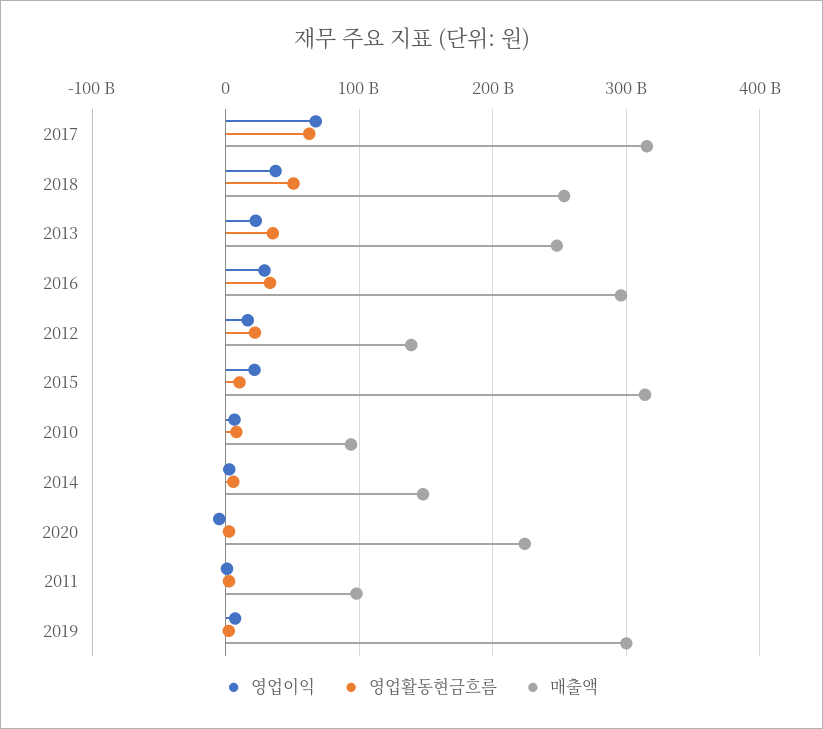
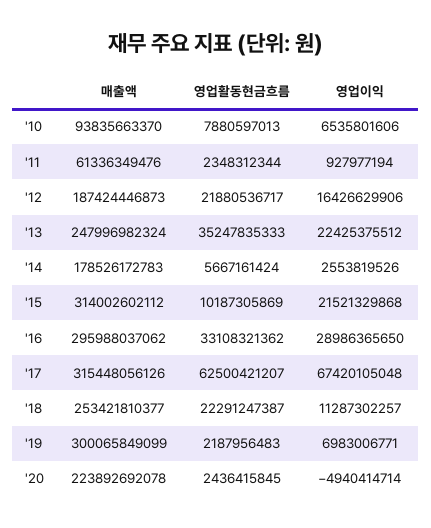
영업이익, 2018: 40000000000 -> 11287302257
영업활동현금흐름, 2018: 50000000000 -> 22291247387
매출액, 2012: 140000000000 -> 187424446873
매출액, 2014: 150000000000 -> 178526172783
매출액, 2011: 100000000000 -> 61336349476

